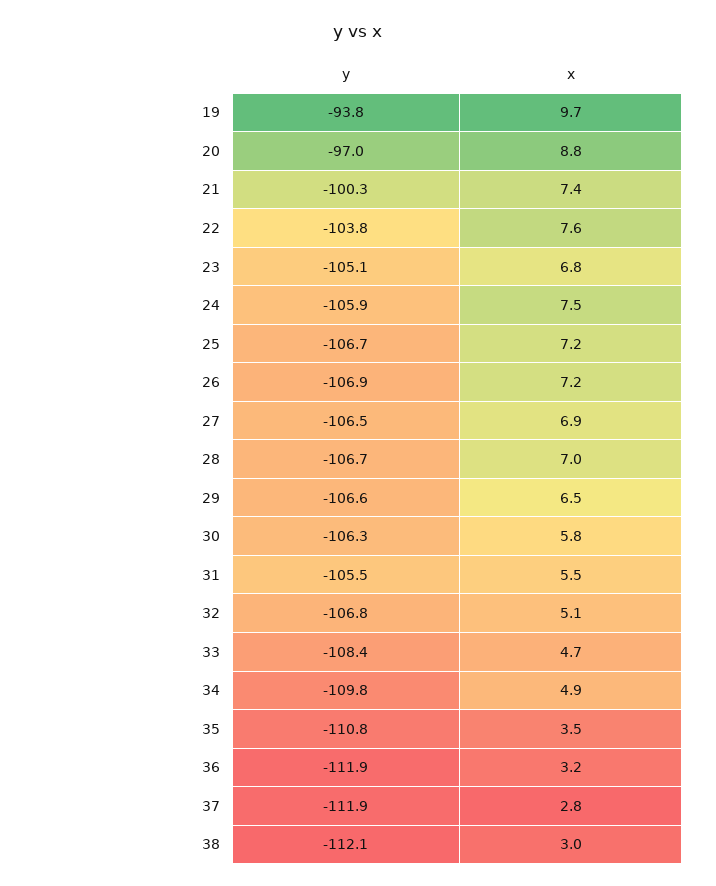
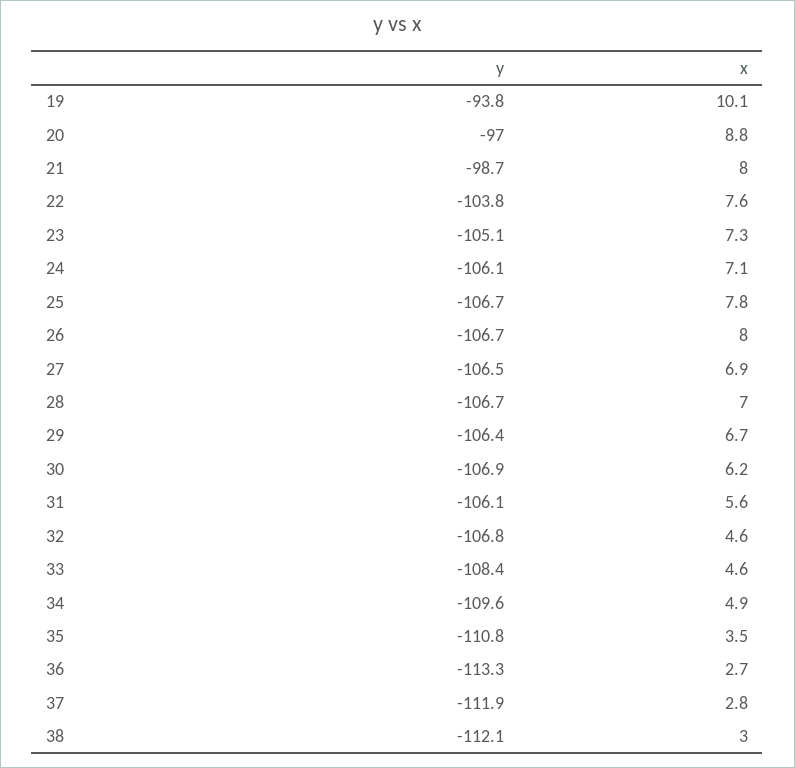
x, 19: 9.7 -> 10.1
y, 21: -100.3 -> -98.7
x, 21: 7.4 -> 8
x, 23: 6.8 -> 7.3
y, 24: -105.9 -> -106.1
x, 24: 7.5 -> 7.1
x, 25: 7.2 -> 7.8
y, 26: -106.9 -> -106.7
x, 26: 7.2 -> 8
y, 29: -106.6 -> -106.4
x, 29: 6.5 -> 6.7
y, 30: -106.3 -> -106.9
x, 30: 5.8 -> 6.2
y, 31: -105.5 -> -106.1
x, 31: 5.5 -> 5.6
x, 32: 5.1 -> 4.6
x, 33: 4.7 -> 4.6
y, 34: -109.8 -> -109.6
y, 36: -111.9 -> -113.3
x, 36: 3.2 -> 2.7

